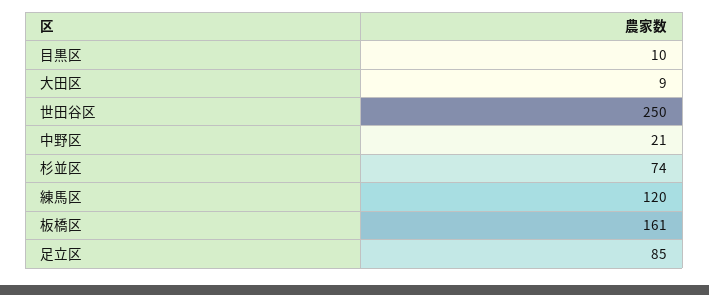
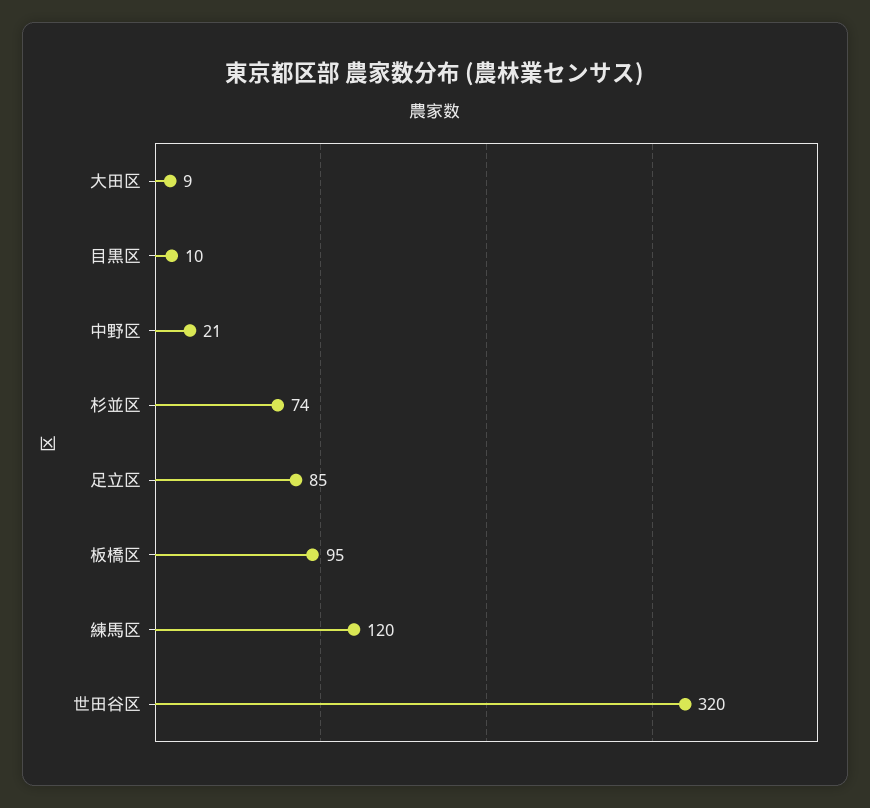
世田谷区: 250 -> 320
板橋区: 161 -> 95

